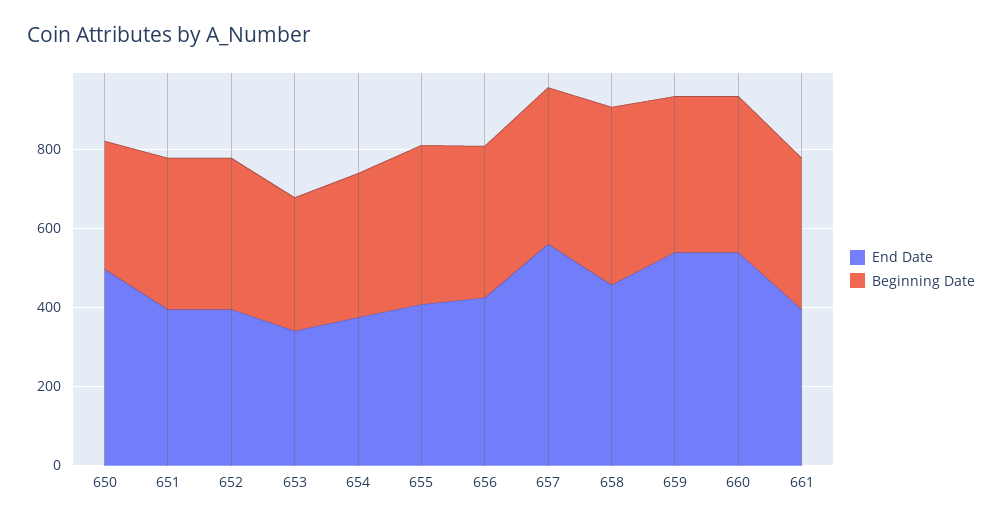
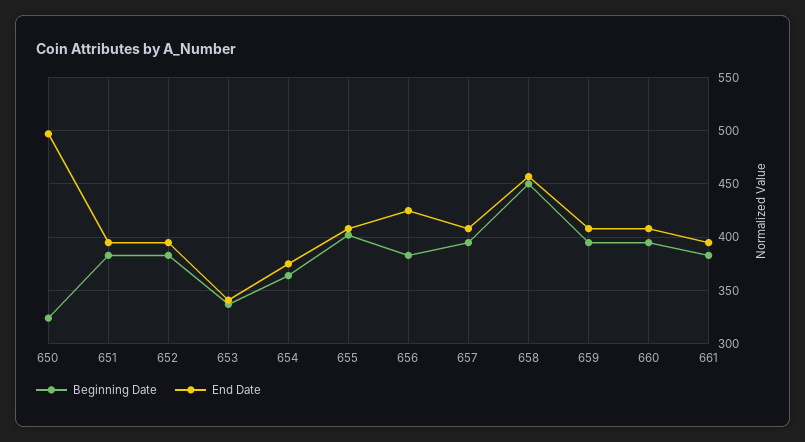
End Date, 657: 550 -> 410
End Date, 659: 550 -> 410
End Date, 660: 550 -> 410

